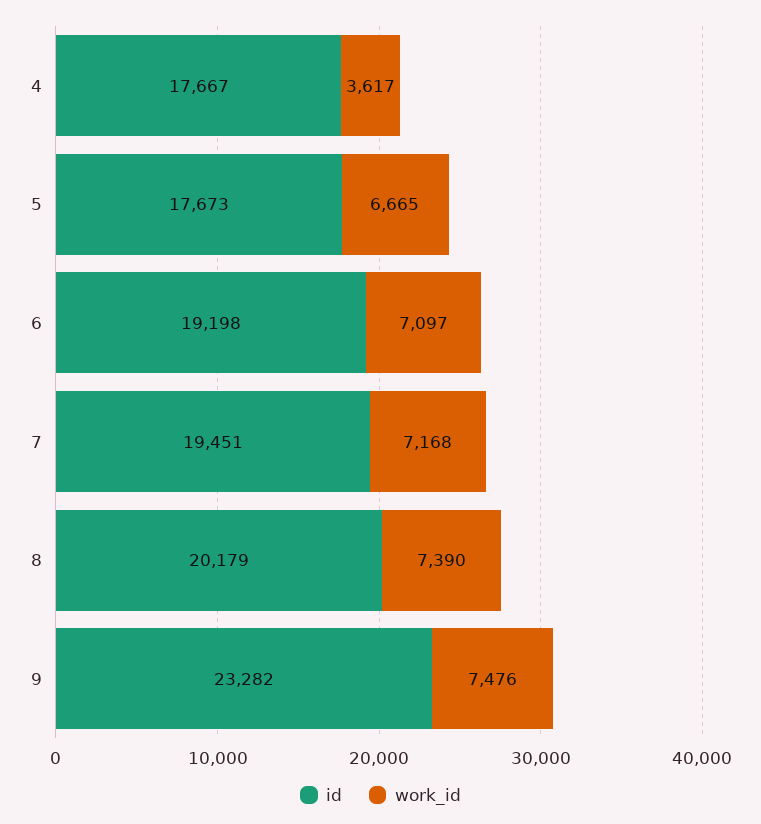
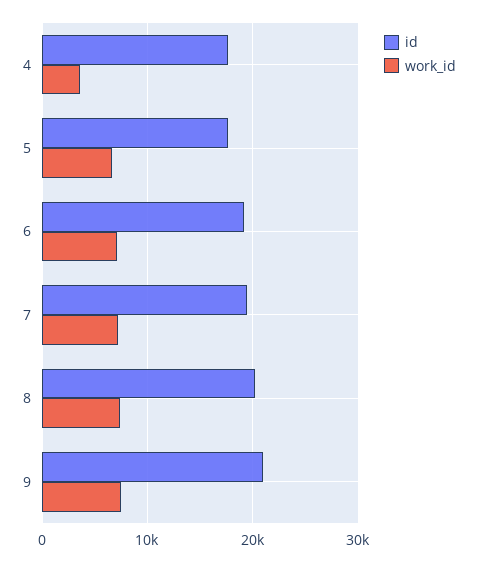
id, 9: 23282 -> 21000

